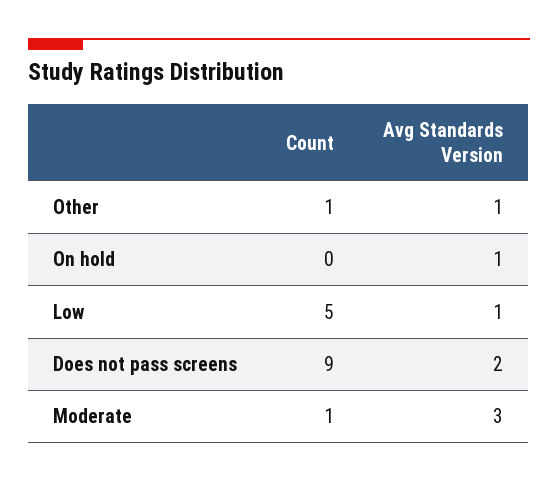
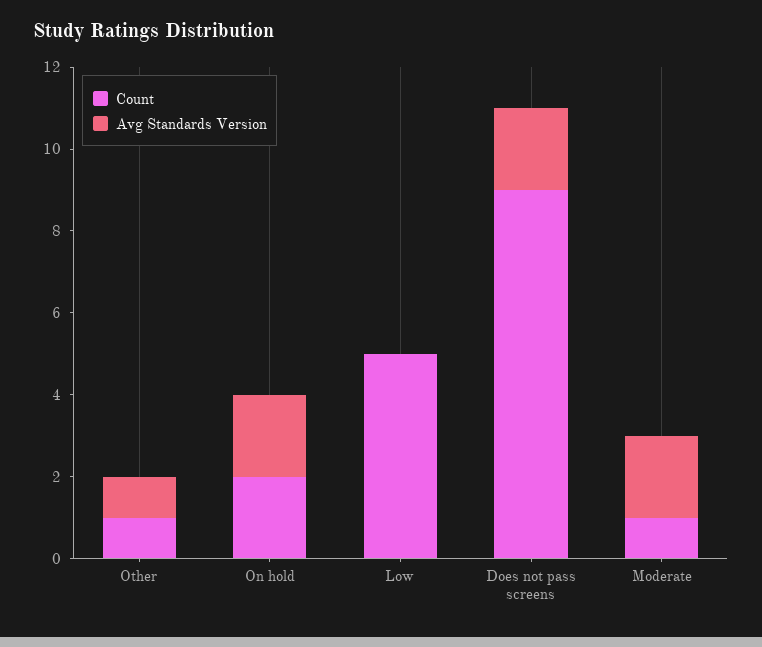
Count, On hold: 0 -> 2
Avg Standards Version, On hold: 1 -> 2
Avg Standards Version, Low: 1 -> 0
Avg Standards Version, Moderate: 3 -> 2

